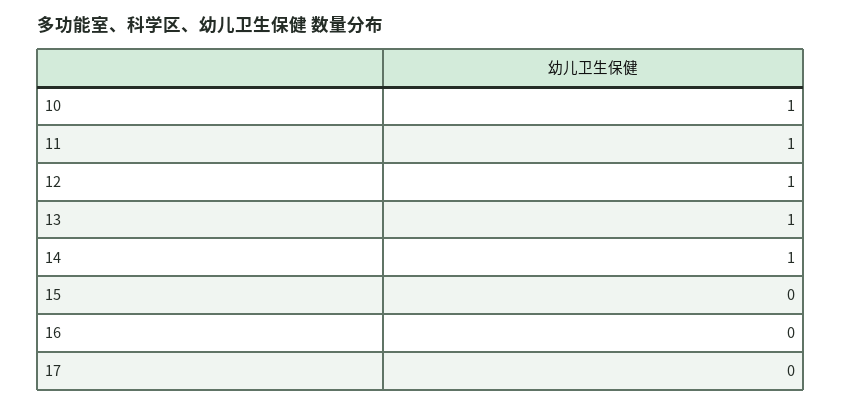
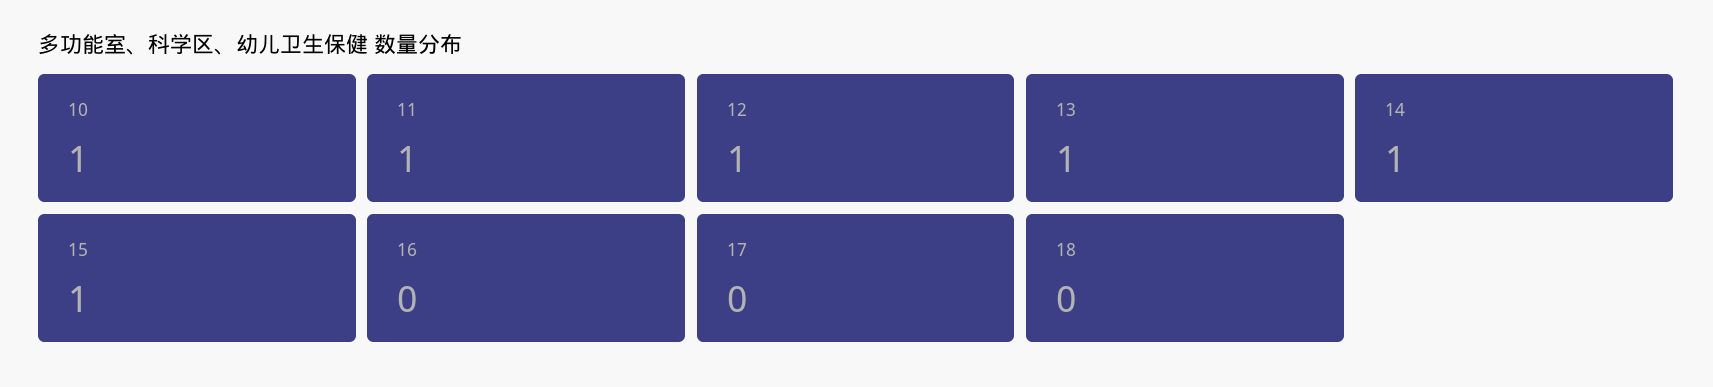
15: 0 -> 1
18: none -> 0

